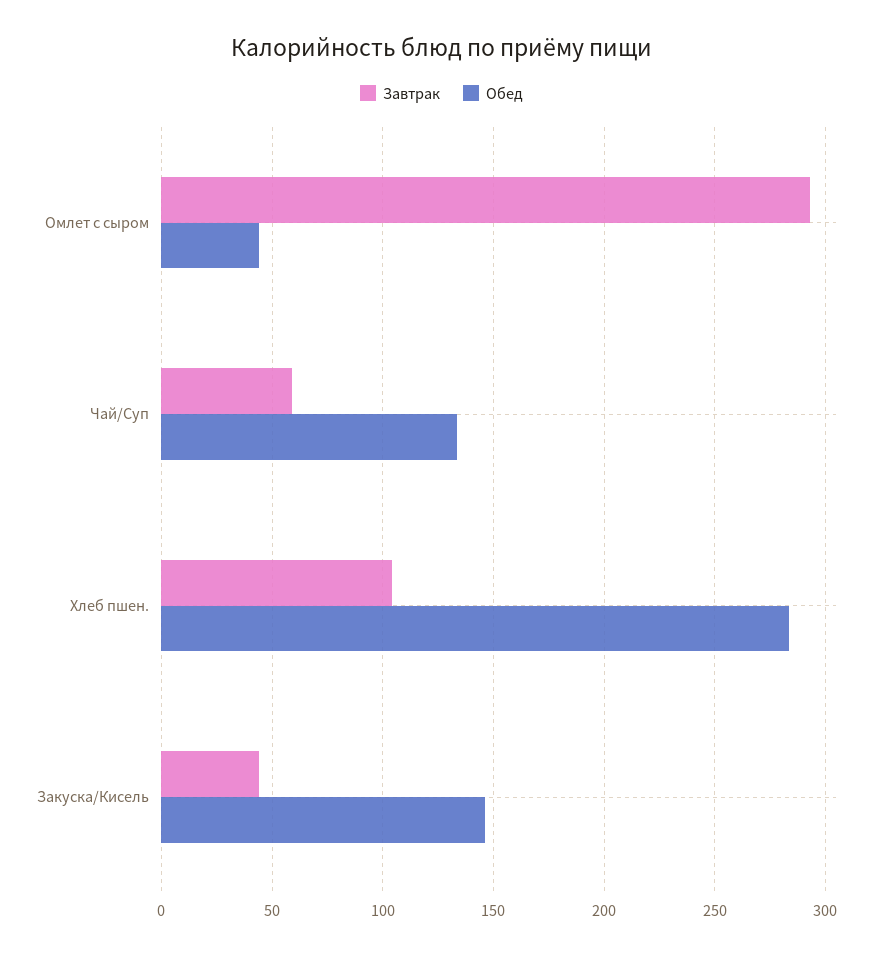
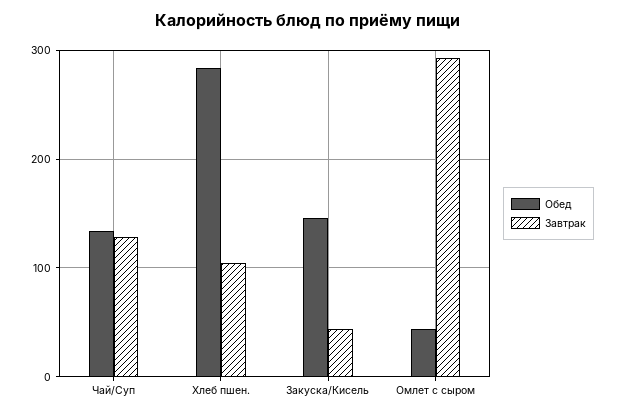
Завтрак, Чай/Суп: 60 -> 130

